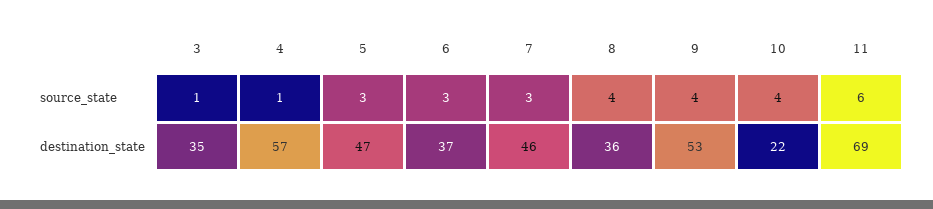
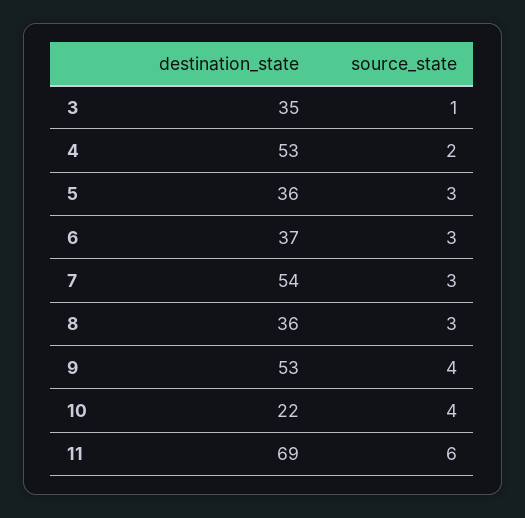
4, source_state: 1 -> 2
8, source_state: 4 -> 3
4, destination_state: 57 -> 53
5, destination_state: 47 -> 36
7, destination_state: 46 -> 54

